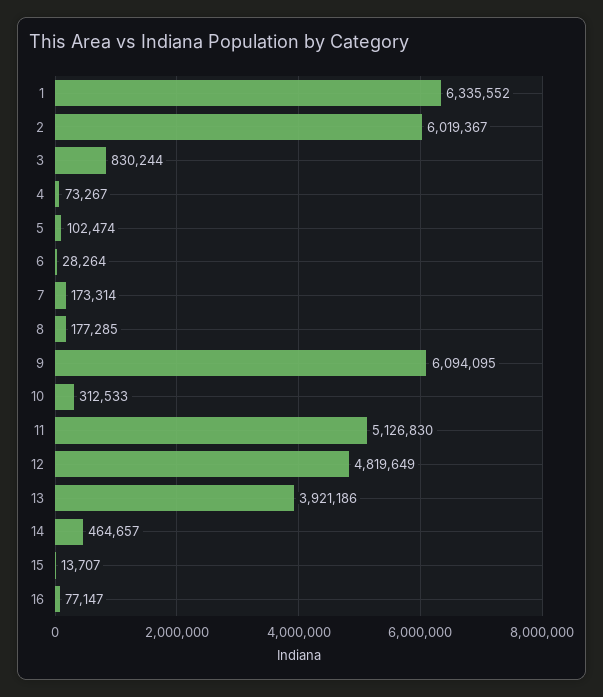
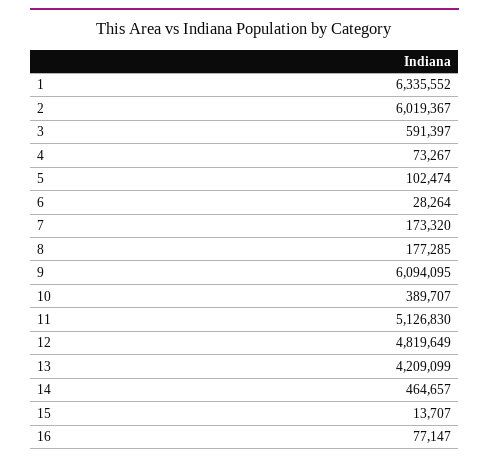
3: 830244 -> 591397
7: 173314 -> 173320
10: 312533 -> 389707
13: 3921186 -> 4209099

